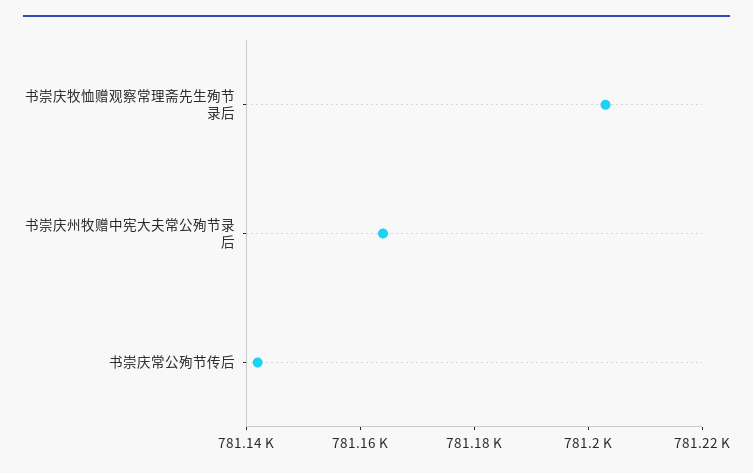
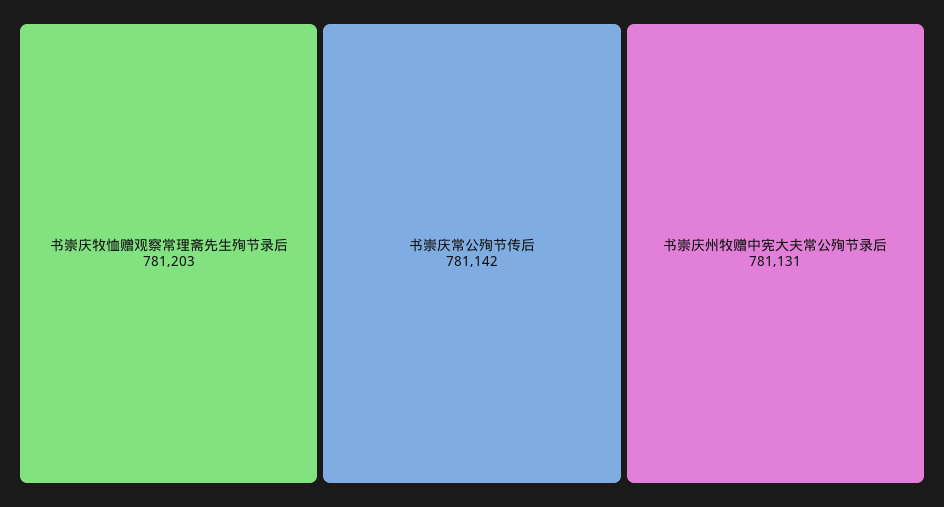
书崇庆州牧赠中宪大夫常公殉节录后: 781165 -> 781131

